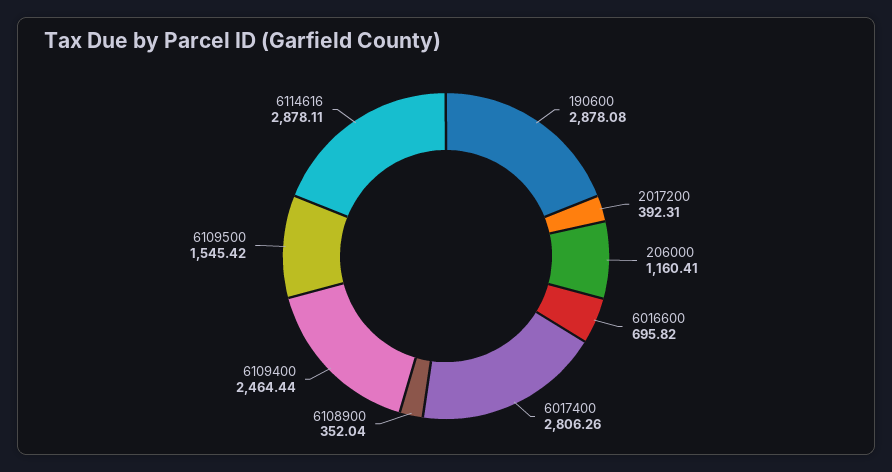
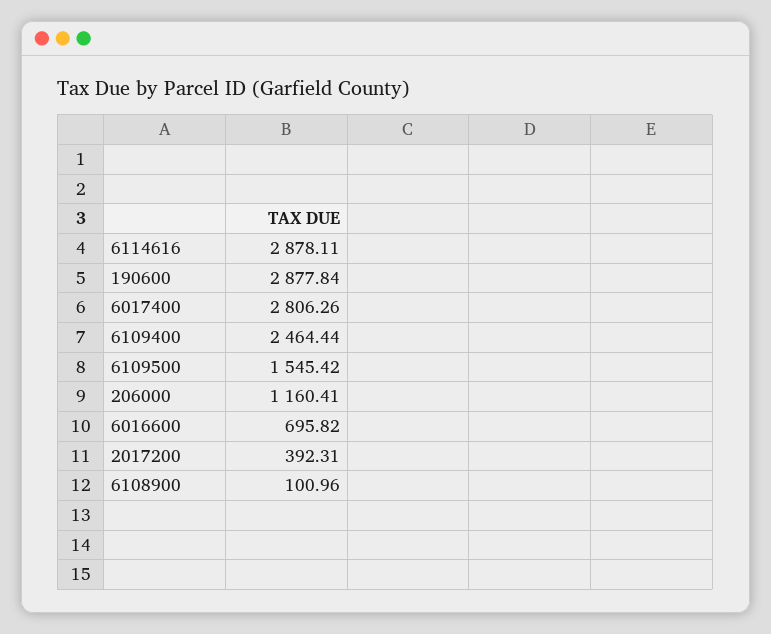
190600: 2878.08 -> 2877.84
6108900: 352.04 -> 100.96

